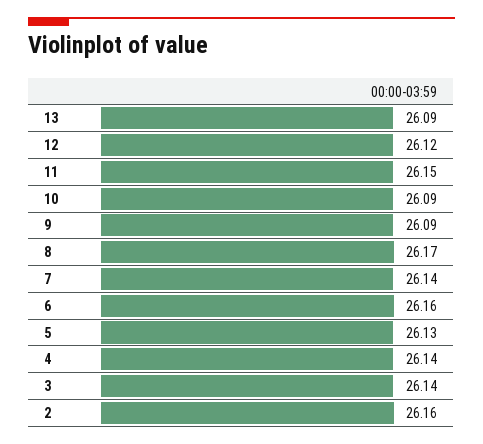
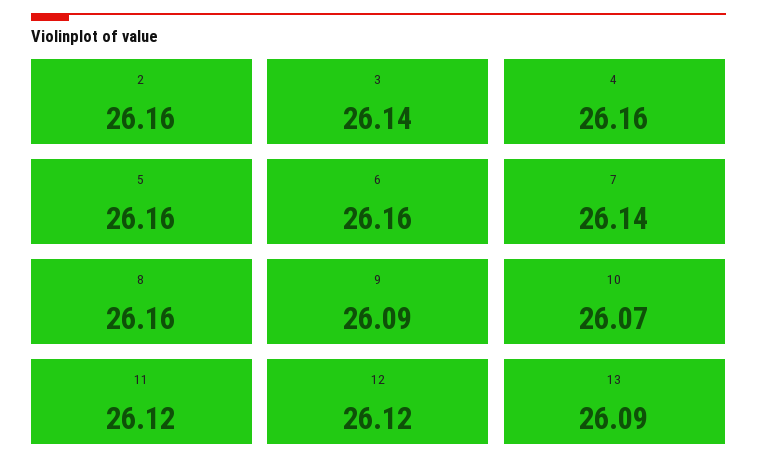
11: 26.15 -> 26.12
10: 26.09 -> 26.07
8: 26.17 -> 26.16
5: 26.13 -> 26.16
4: 26.14 -> 26.16

